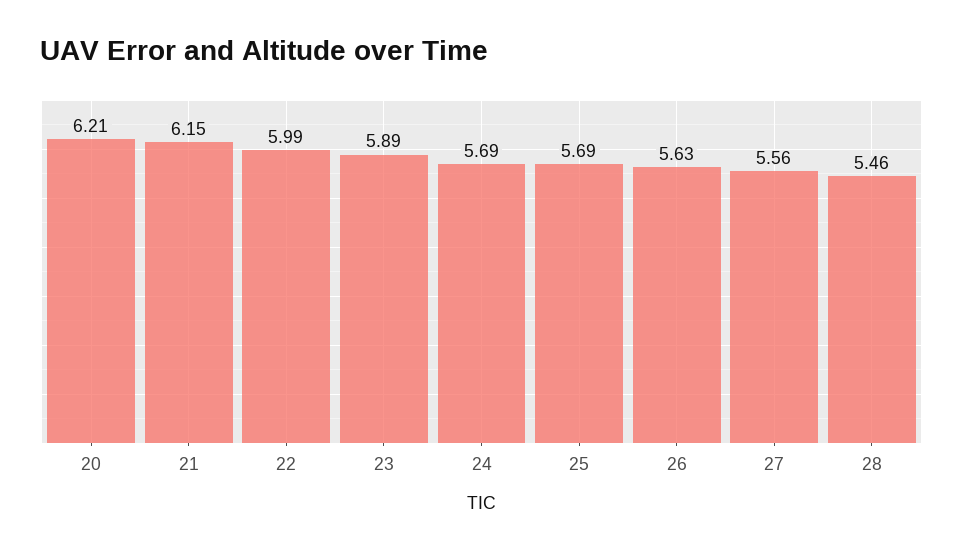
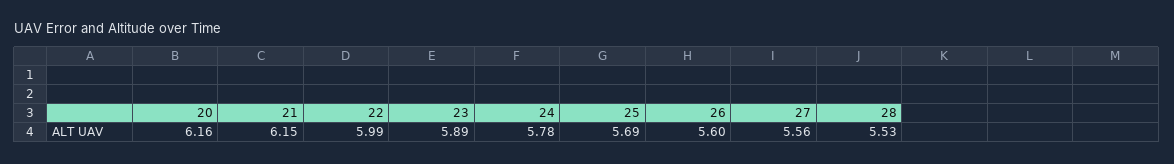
20: 6.21 -> 6.16
24: 5.69 -> 5.78
26: 5.63 -> 5.6
28: 5.46 -> 5.53

